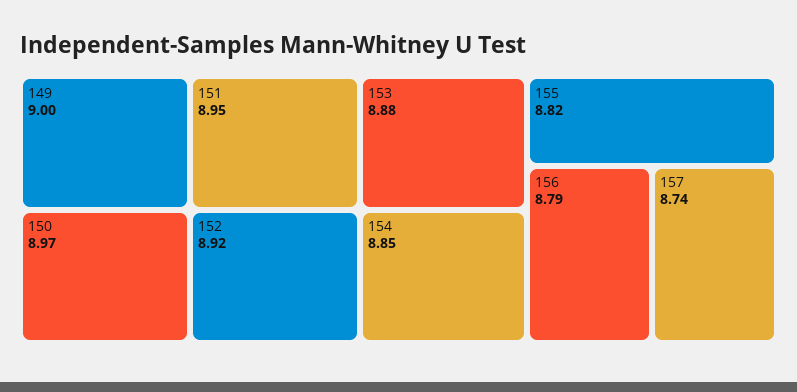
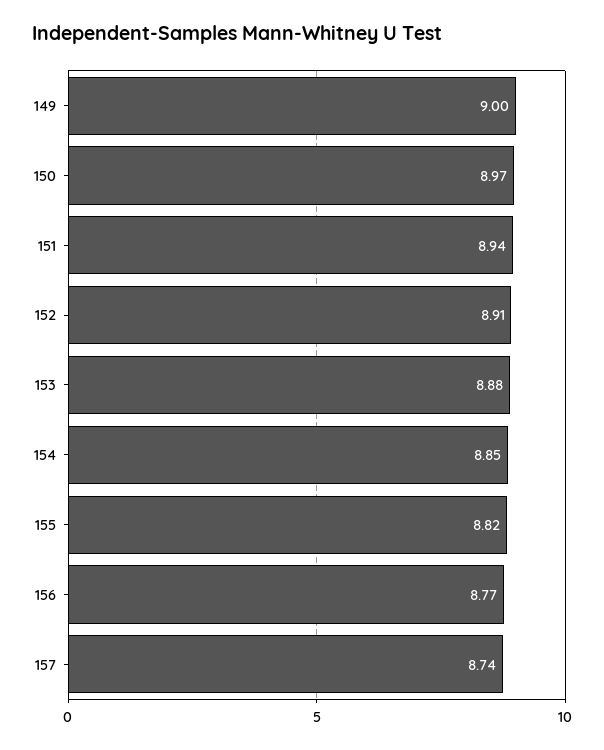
151: 8.95 -> 8.94
152: 8.92 -> 8.91
156: 8.79 -> 8.77

